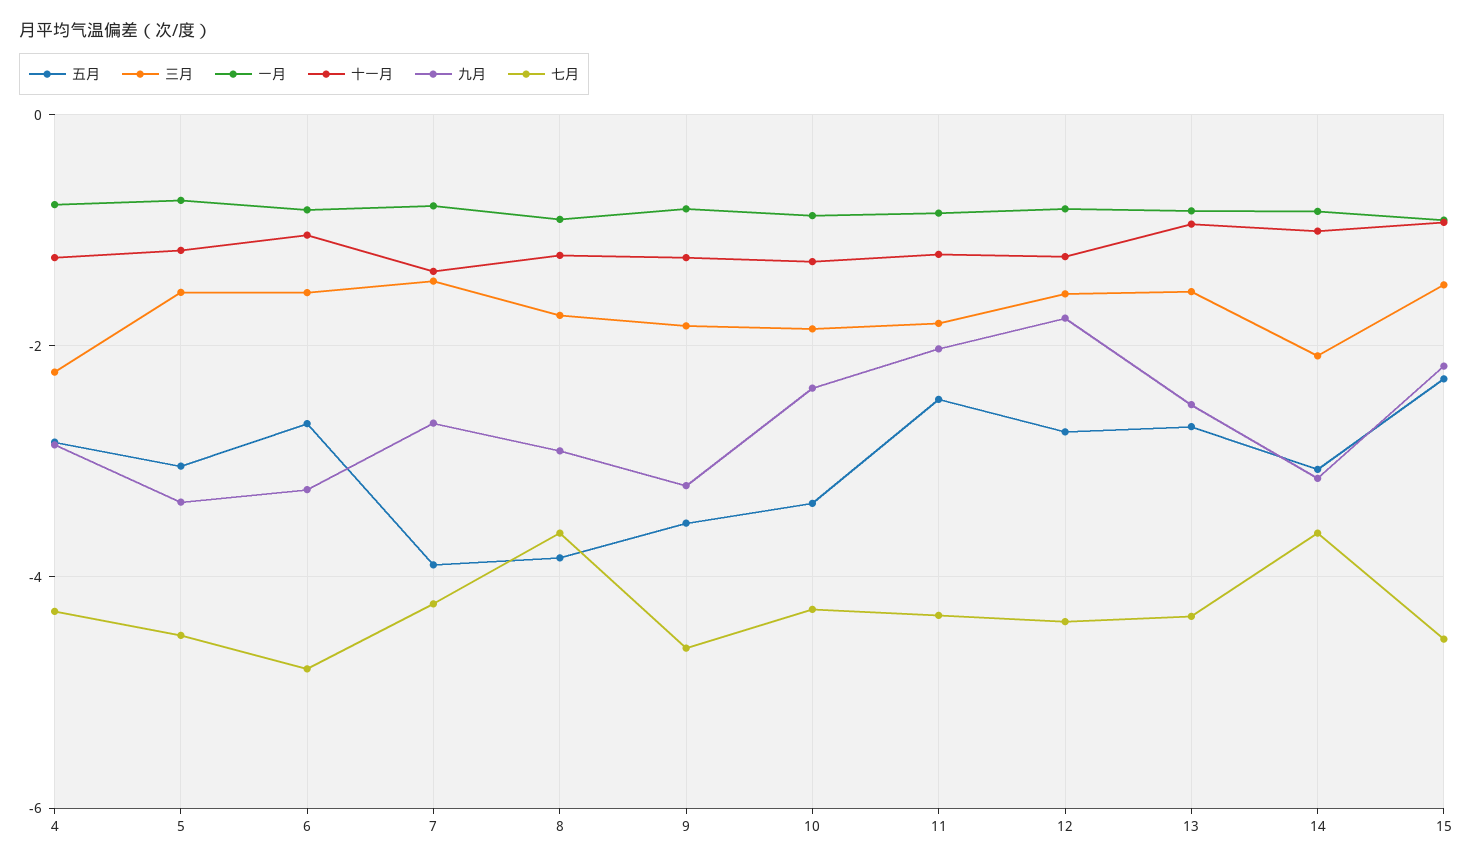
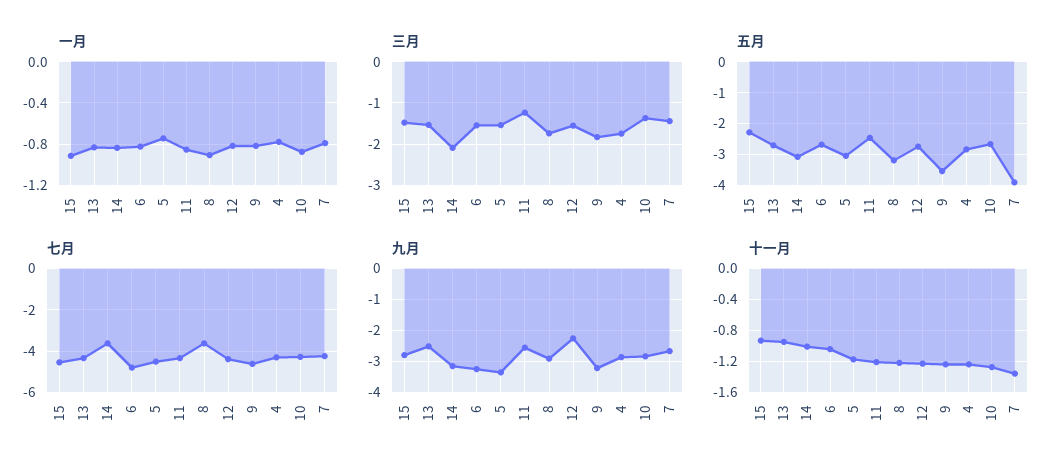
三月, 4: -2.2 -> -1.8
五月, 8: -3.8 -> -3.2
五月, 10: -3.4 -> -2.6
三月, 10: -1.8 -> -1.4
九月, 10: -2.4 -> -2.8
三月, 11: -1.8 -> -1.2
九月, 11: -2 -> -2.6
九月, 12: -1.8 -> -2.2
九月, 15: -2.2 -> -2.8

